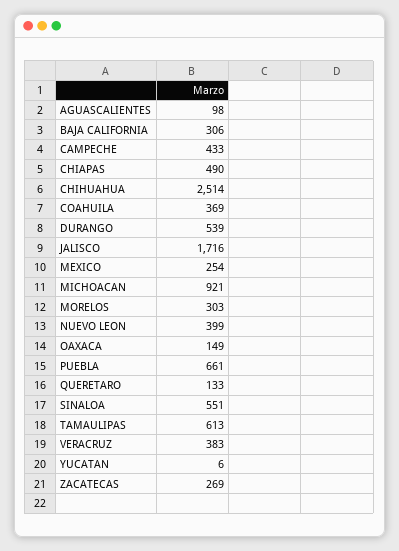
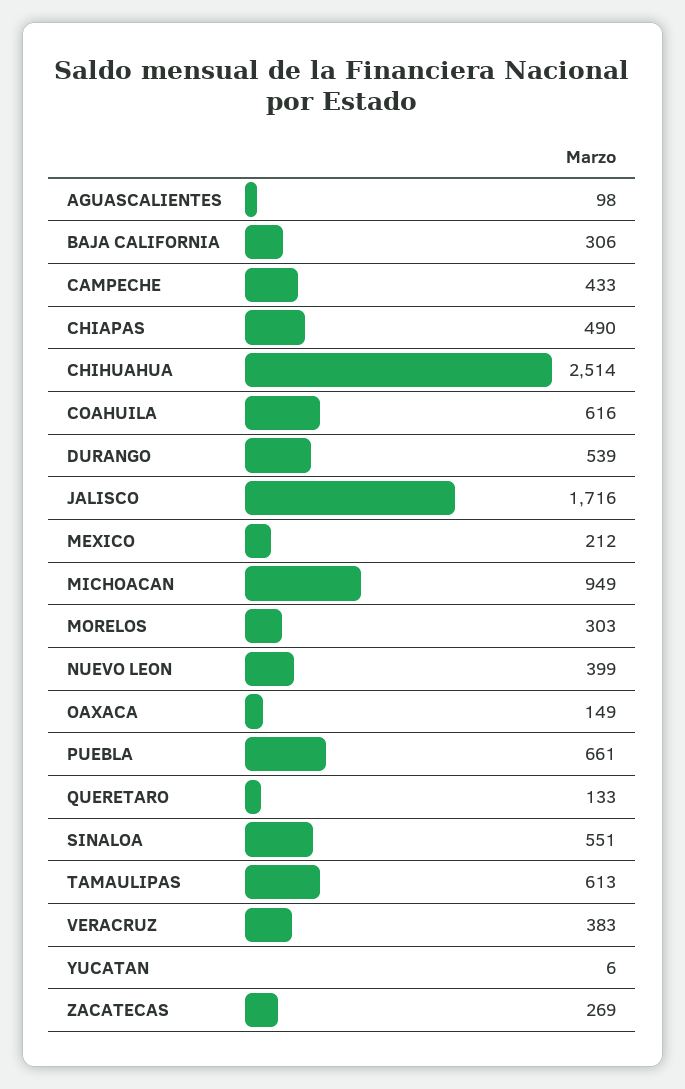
COAHUILA: 369 -> 616
MEXICO: 254 -> 212
MICHOACAN: 921 -> 949

